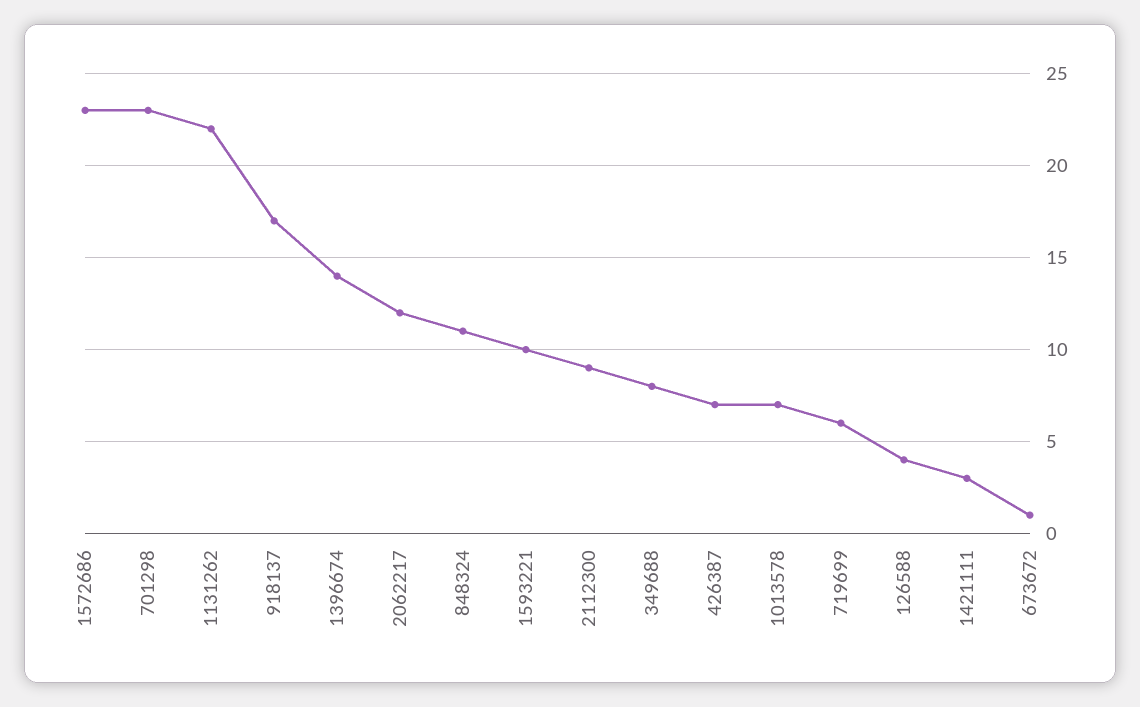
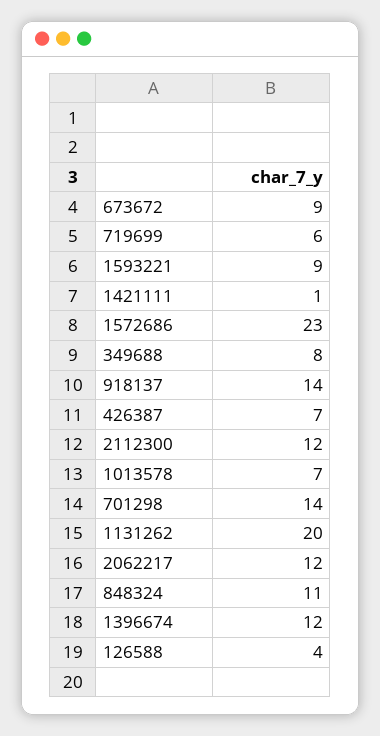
701298: 23 -> 14
1131262: 22 -> 20
918137: 17 -> 14
1396674: 14 -> 12
1593221: 10 -> 9
2112300: 9 -> 12
1421111: 3 -> 1
673672: 1 -> 9

